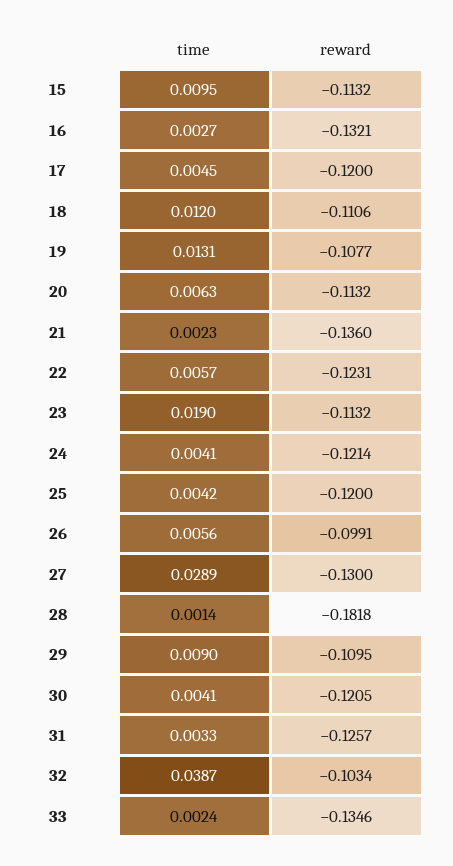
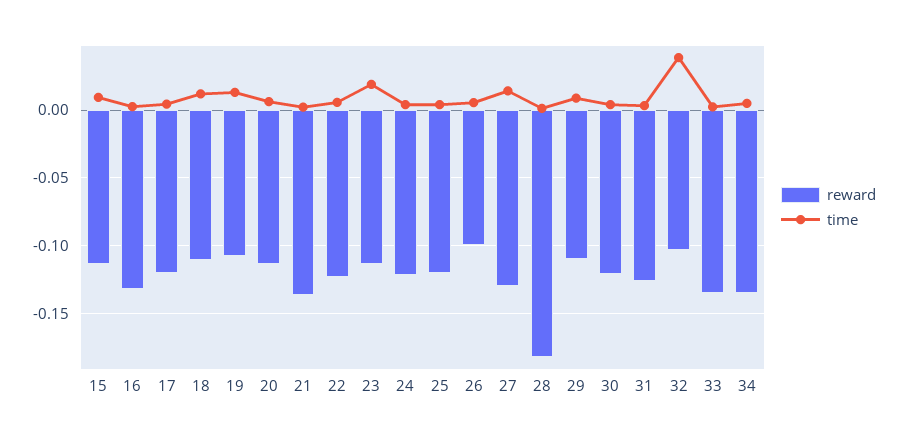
time, 27: 0.0289 -> 0.015
reward, 34: none -> -0.135
time, 34: none -> 0.005

